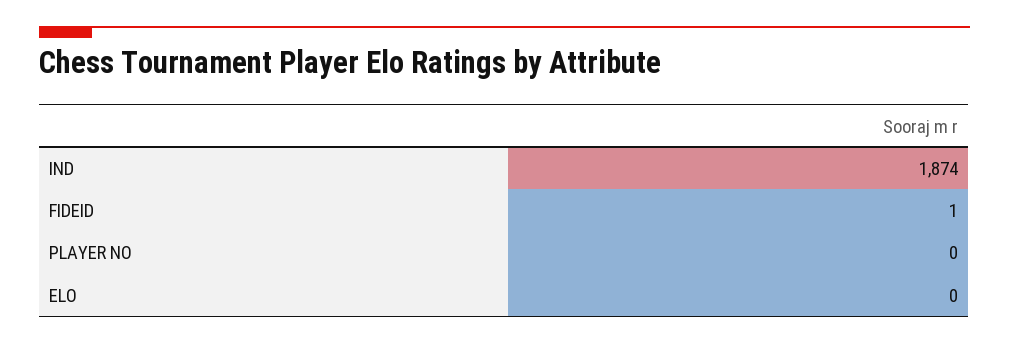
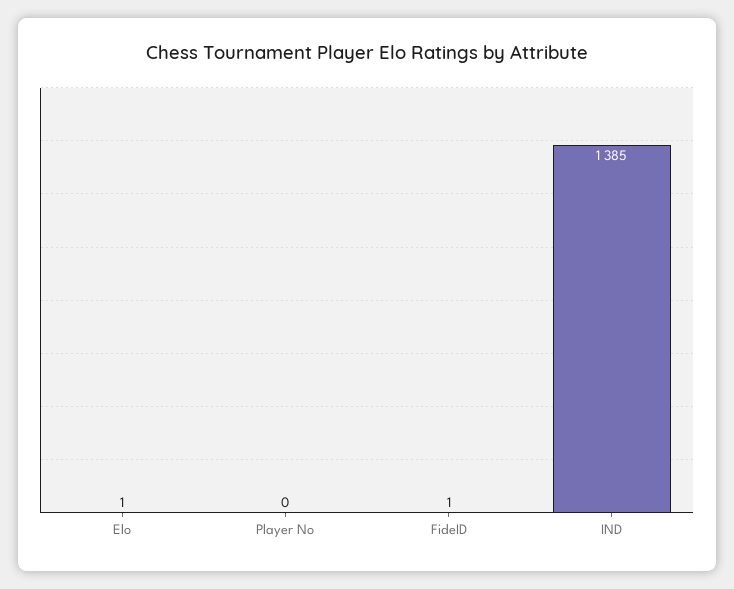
IND: 1874 -> 1385
ELO: 0 -> 1

